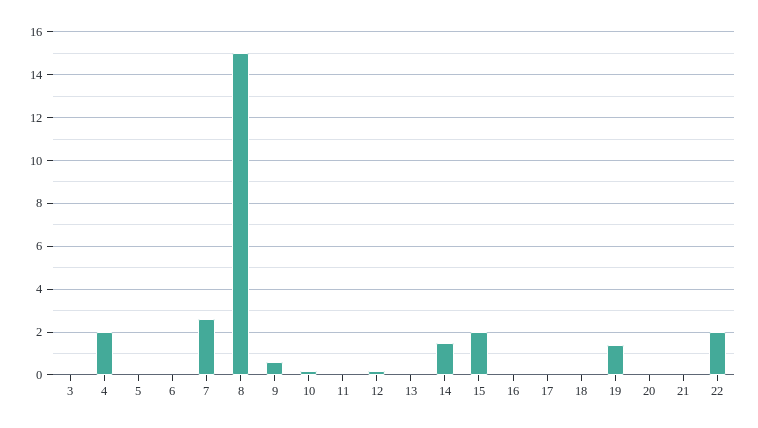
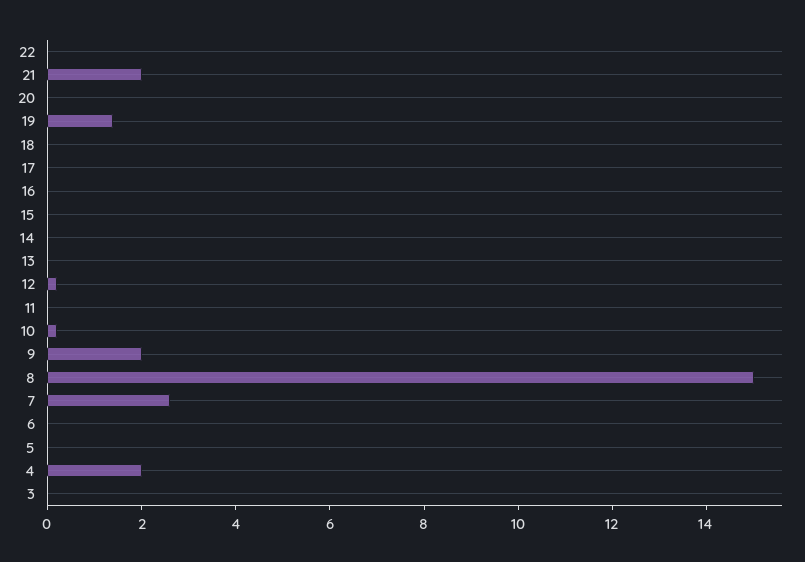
9: 0.5 -> 2
14: 1.5 -> 0
15: 2 -> 0
21: 0 -> 2
22: 2 -> 0

